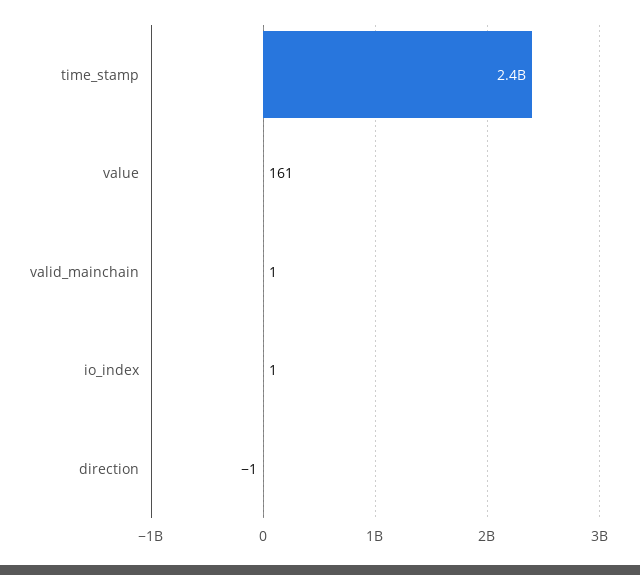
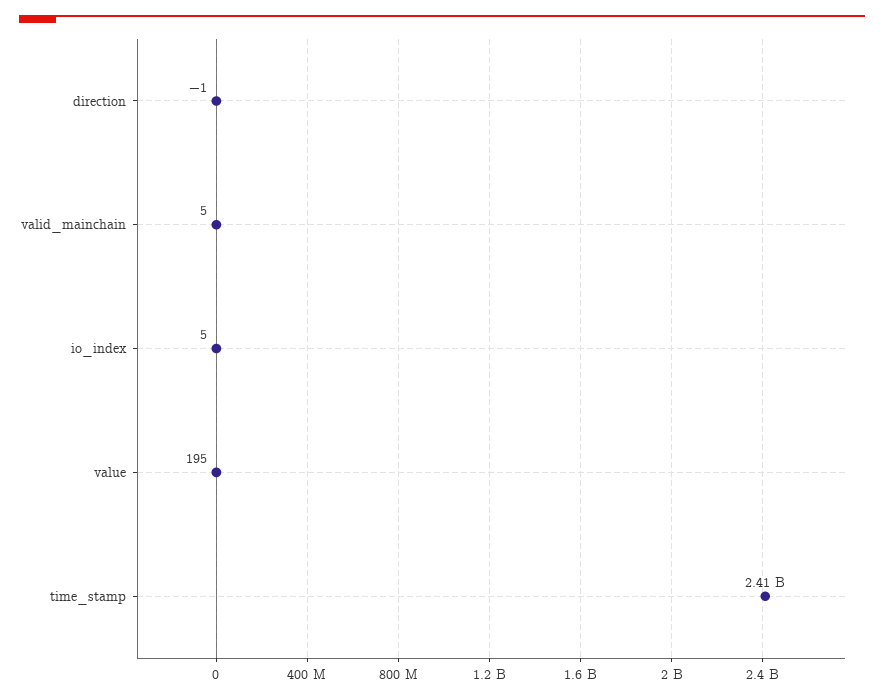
value: 161 -> 195
valid_mainchain: 1 -> 5
io_index: 1 -> 5

